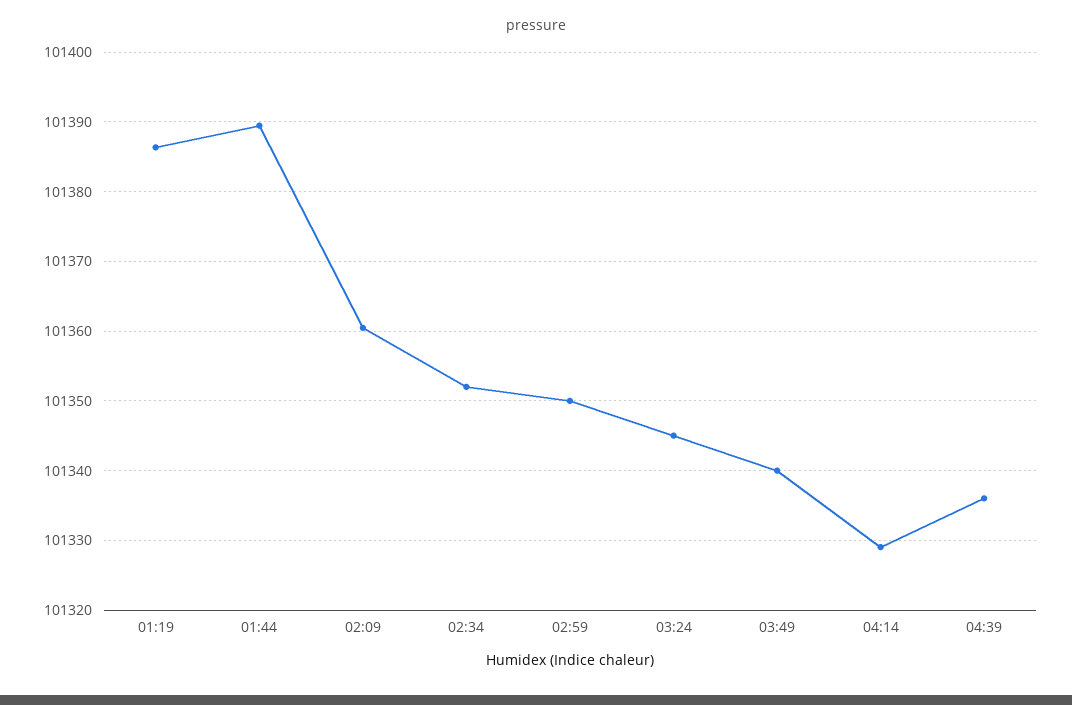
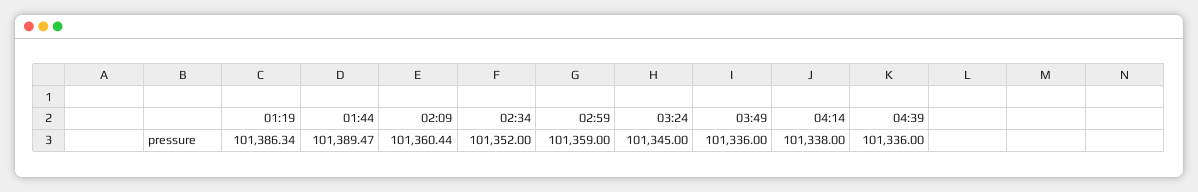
02:59: 101350 -> 101359
03:49: 101340 -> 101336
04:14: 101329 -> 101338

